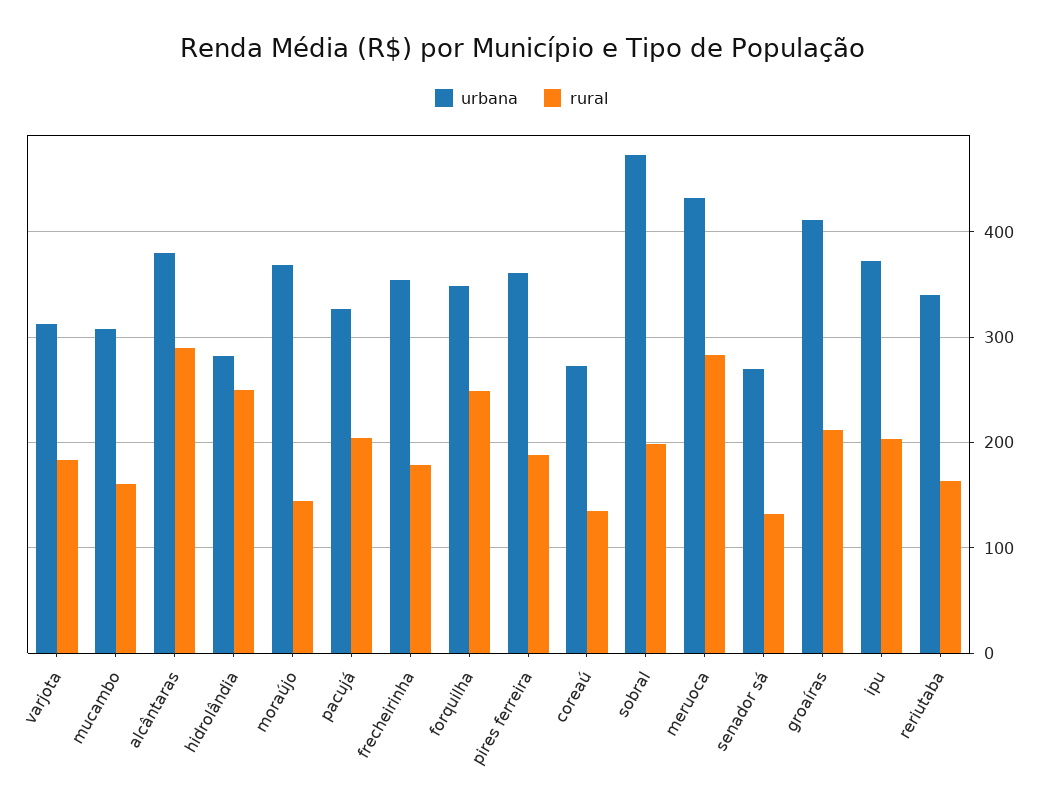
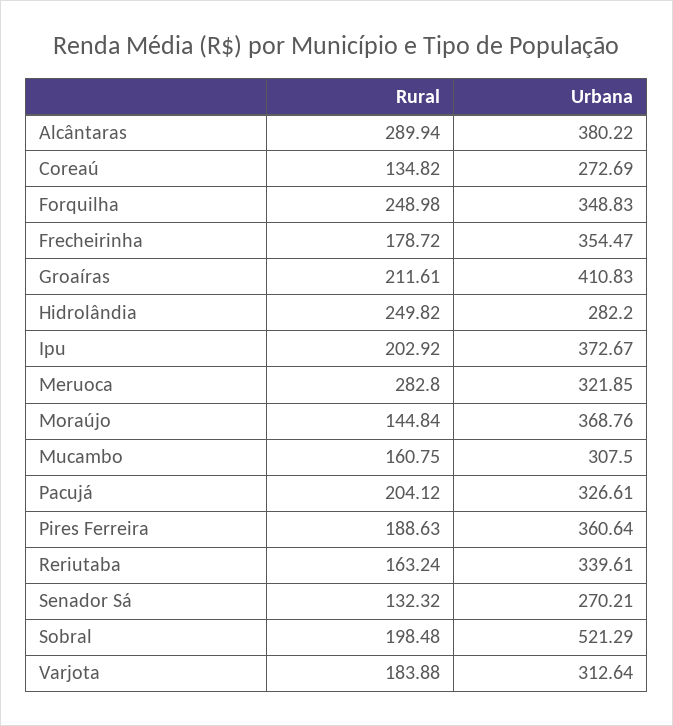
urbana, sobral: 470 -> 521.29
urbana, meruoca: 430 -> 321.85

